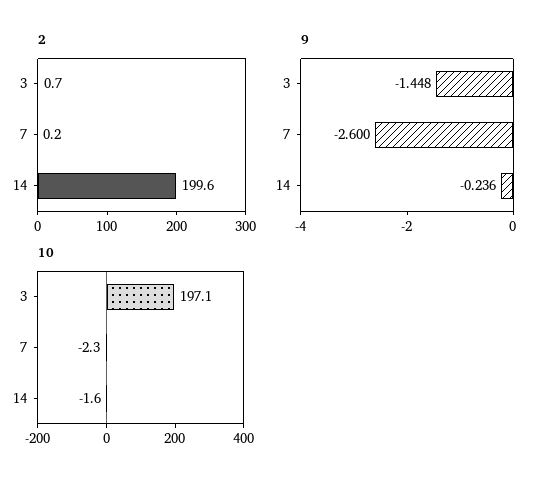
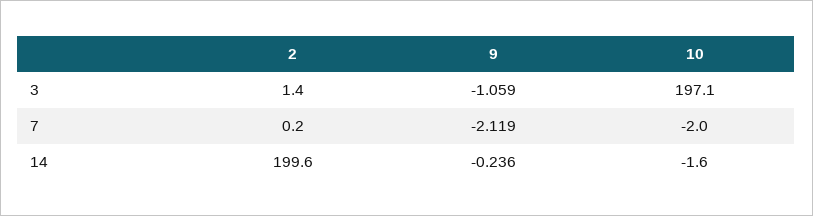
2, 3: 0.7 -> 1.4
9, 3: -1.448 -> -1.059
9, 7: -2.6 -> -2.119
10, 7: -2.3 -> -2

